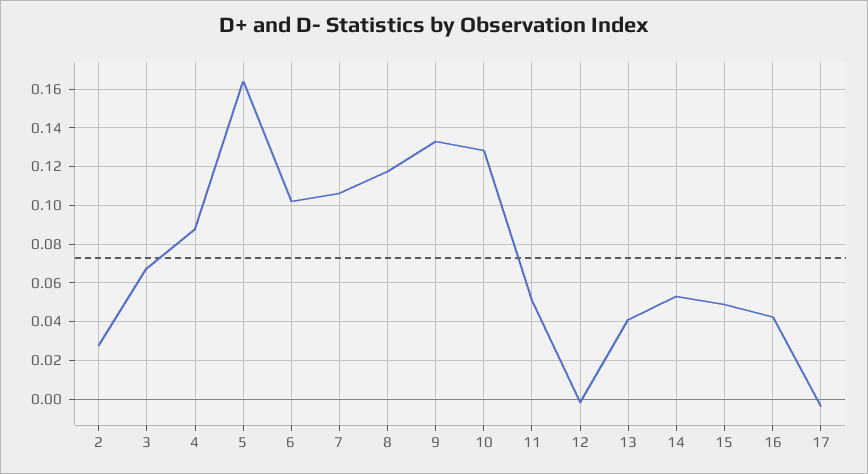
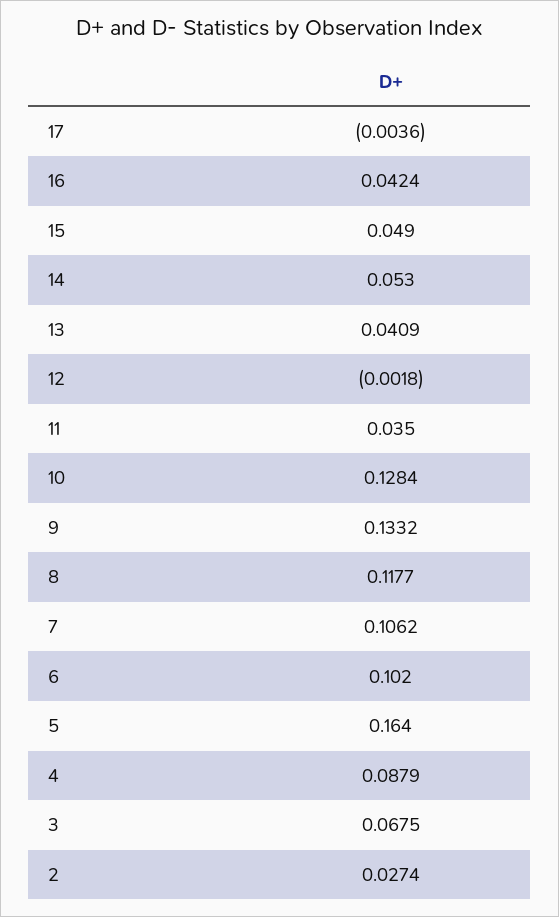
11: 0.05 -> 0.035

